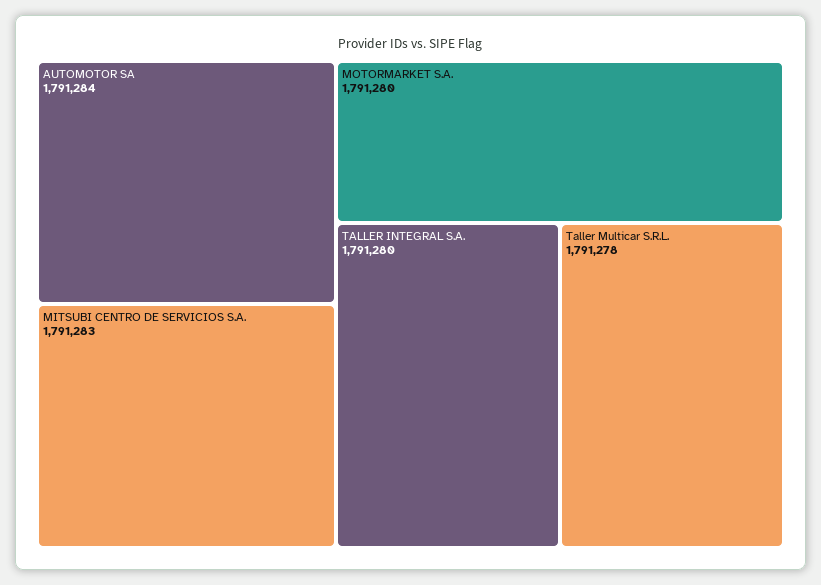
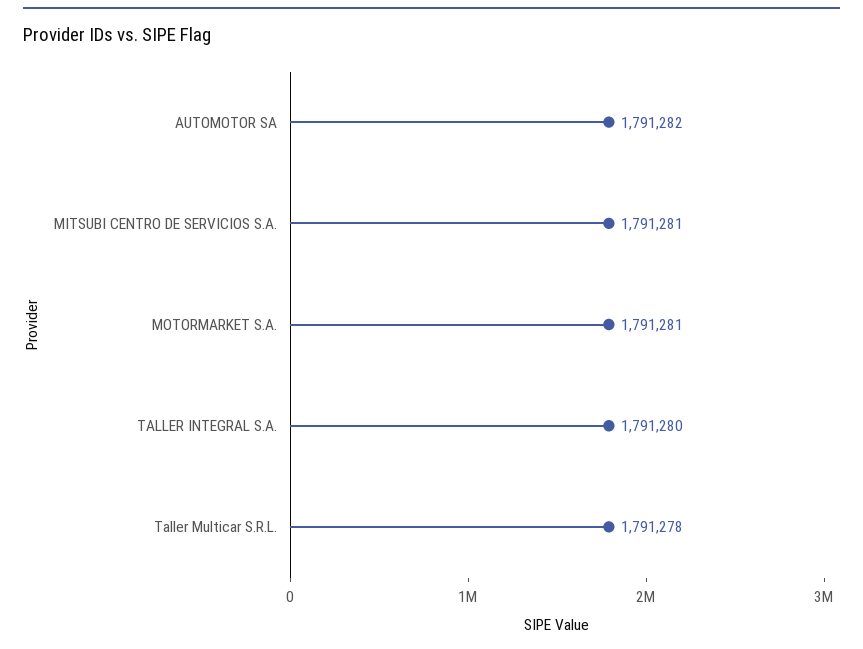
AUTOMOTOR SA: 1791284 -> 1791282
MITSUBI CENTRO DE SERVICIOS S.A.: 1791283 -> 1791281
MOTORMARKET S.A.: 1791280 -> 1791281

